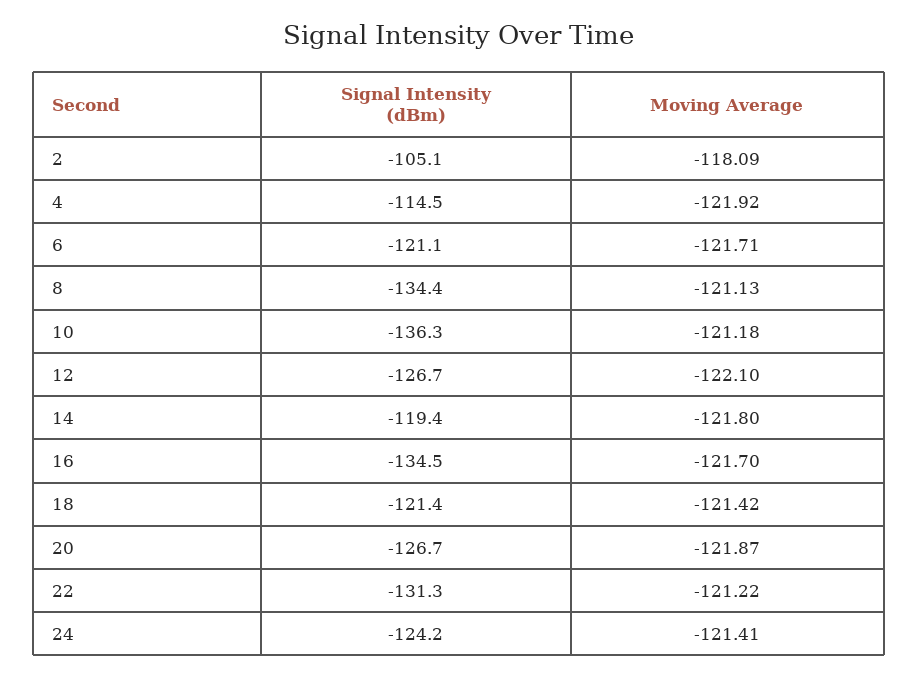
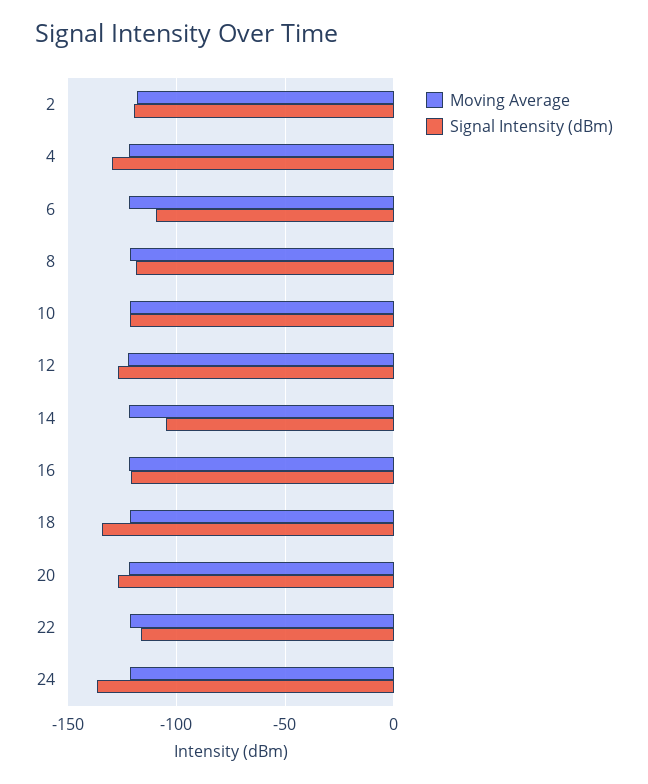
Signal Intensity (dBm), 2: -105.1 -> -120
Signal Intensity (dBm), 4: -114.5 -> -130
Signal Intensity (dBm), 6: -121.1 -> -110
Signal Intensity (dBm), 8: -134.4 -> -120
Signal Intensity (dBm), 10: -136.3 -> -120
Signal Intensity (dBm), 14: -119.4 -> -105
Signal Intensity (dBm), 16: -134.5 -> -120
Signal Intensity (dBm), 18: -121.4 -> -135
Signal Intensity (dBm), 22: -131.3 -> -115
Signal Intensity (dBm), 24: -124.2 -> -135

